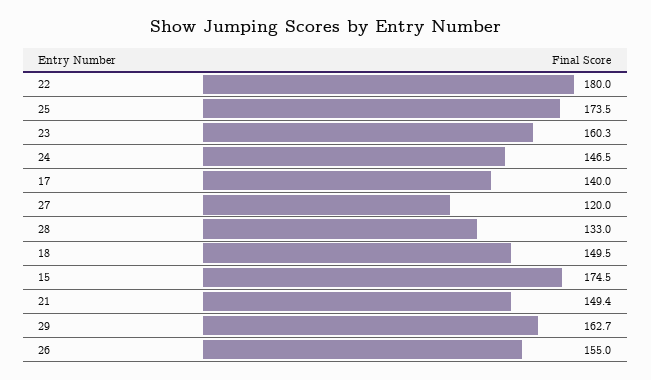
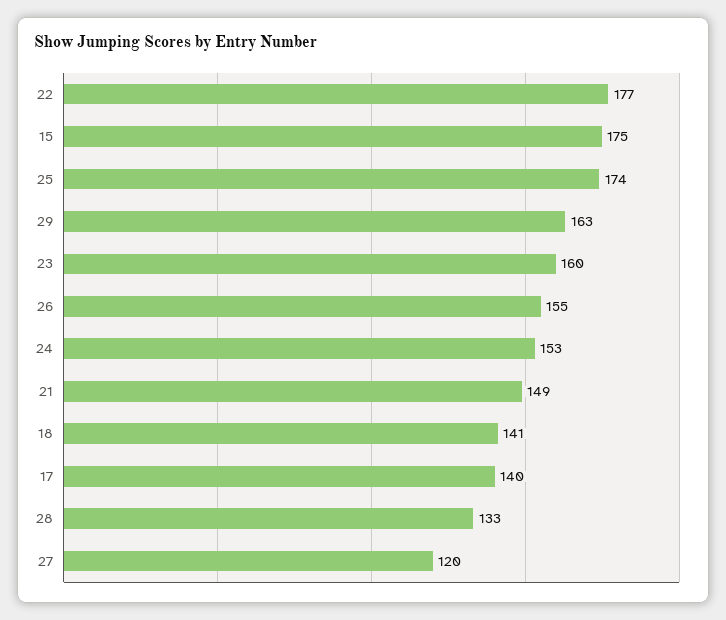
22: 180 -> 177
24: 146.5 -> 153
18: 149.5 -> 141

